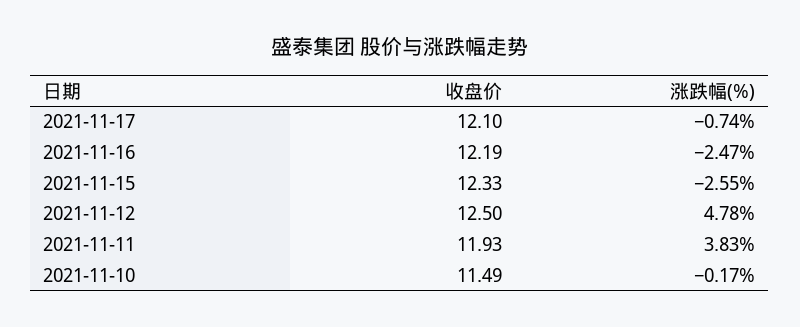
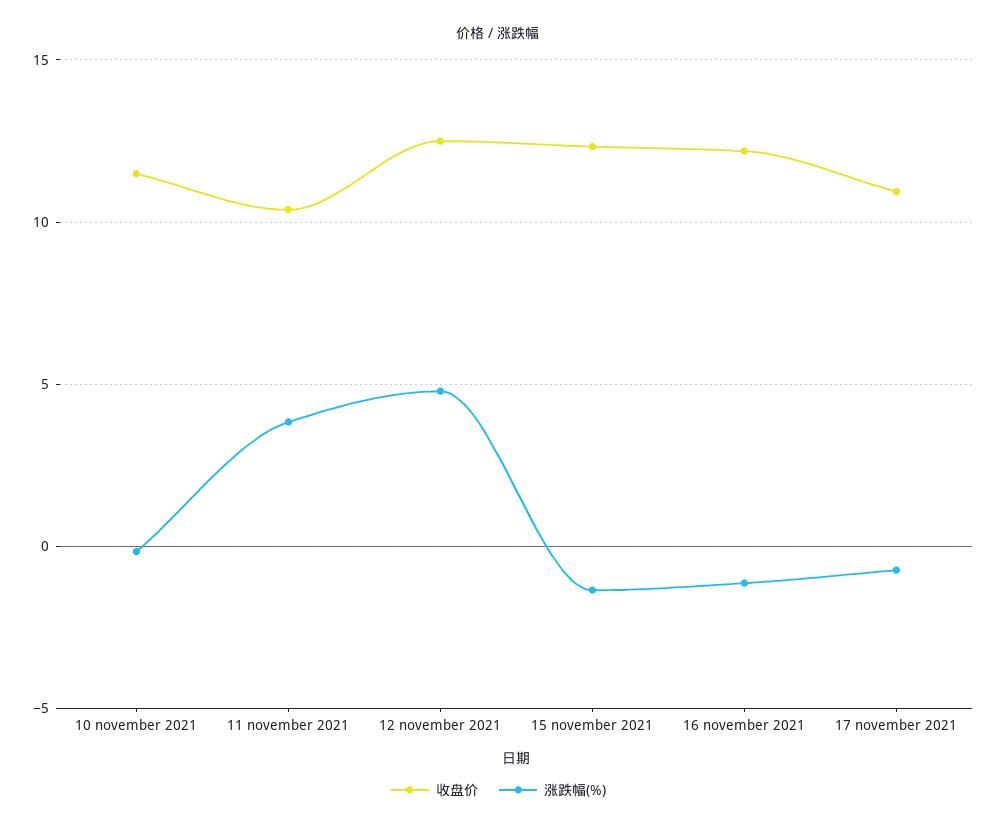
收盘价, 2021-11-17: 12.1 -> 11
涨跌幅(%), 2021-11-16: -2.47 -> -1
涨跌幅(%), 2021-11-15: -2.55 -> -1.5
收盘价, 2021-11-11: 11.93 -> 10.5

